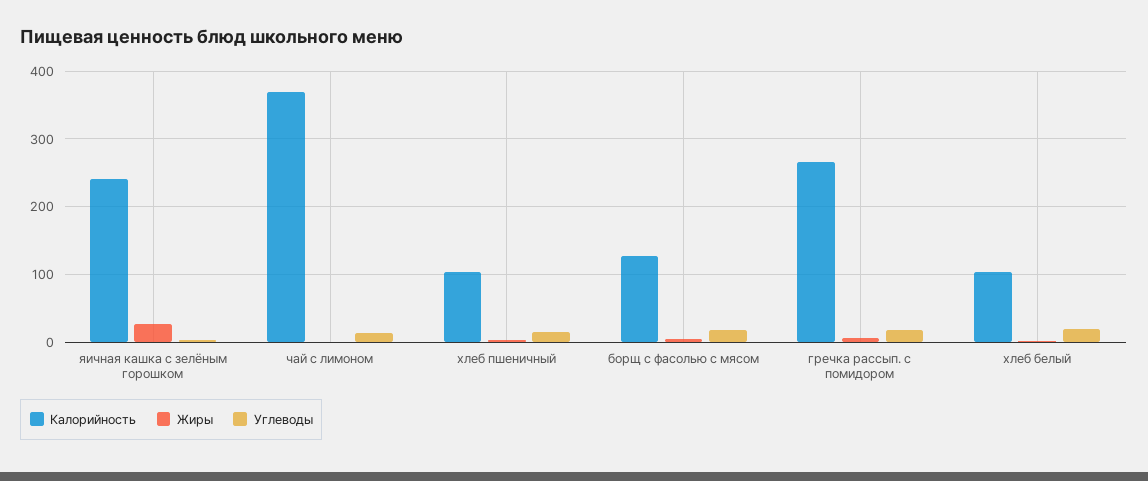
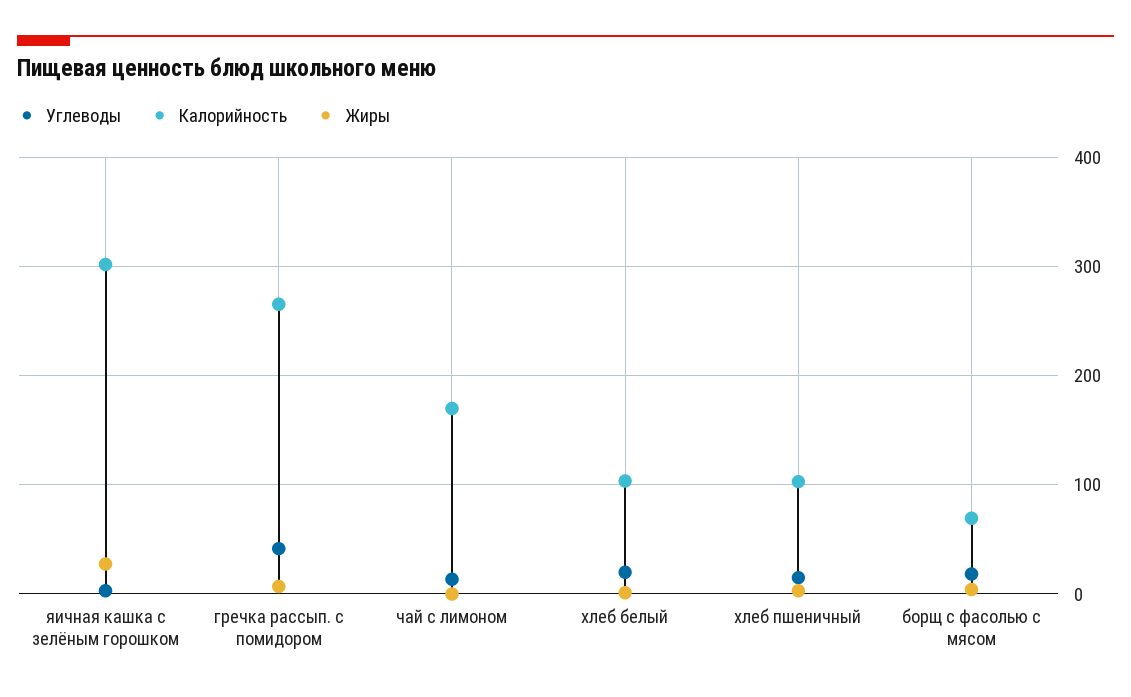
Калорийность, яичная кашка с зелёным горошком: 240 -> 300
Калорийность, чай с лимоном: 370 -> 170
Калорийность, борщ с фасолью с мясом: 130 -> 70
Углеводы, гречка рассып. с помидором: 20 -> 40

